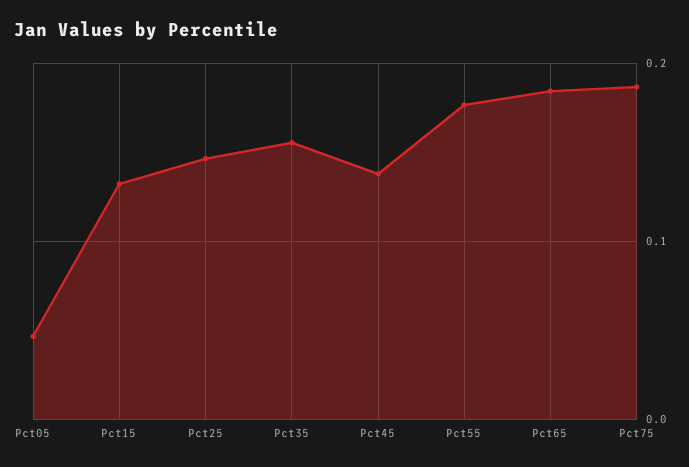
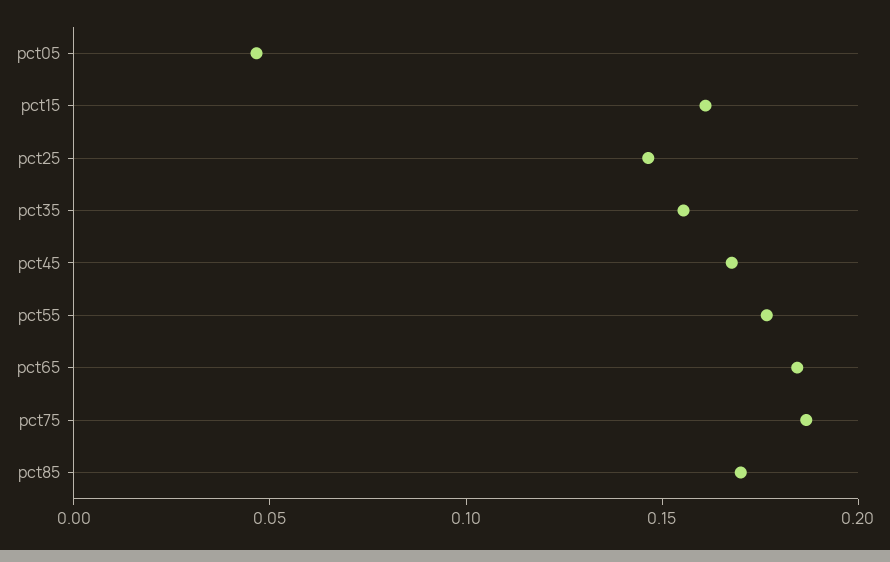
Pct15: 0.13 -> 0.16
Pct45: 0.14 -> 0.17
pct85: none -> 0.17

